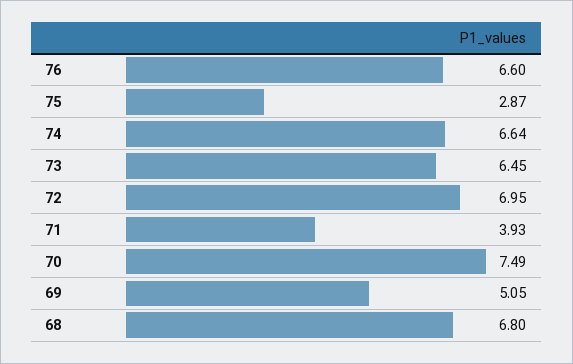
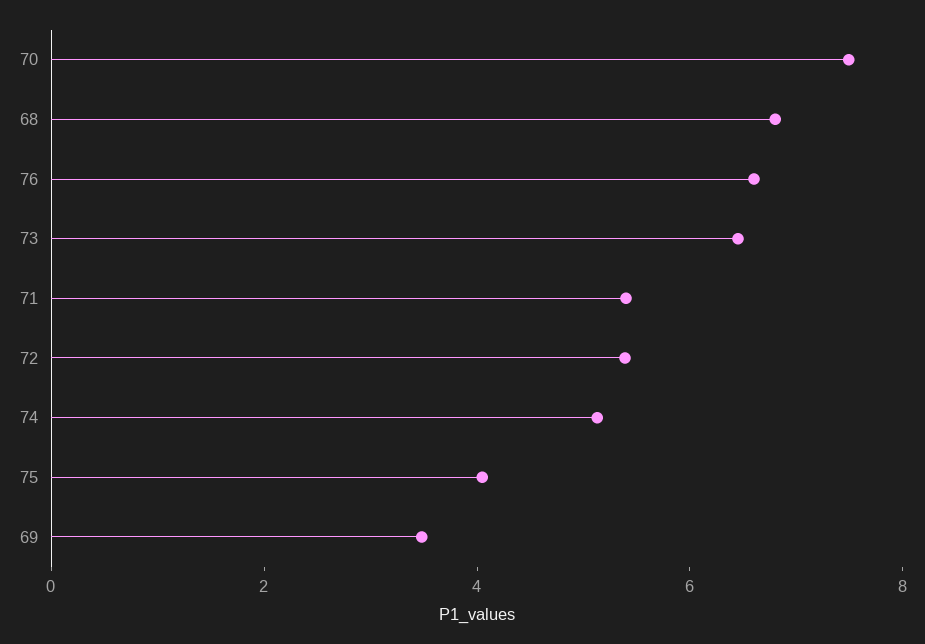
75: 2.87 -> 4
74: 6.64 -> 5
72: 6.95 -> 5.5
71: 3.93 -> 5.5
69: 5.05 -> 3.5

